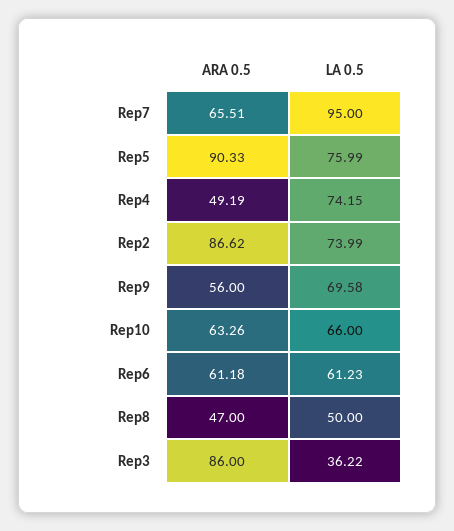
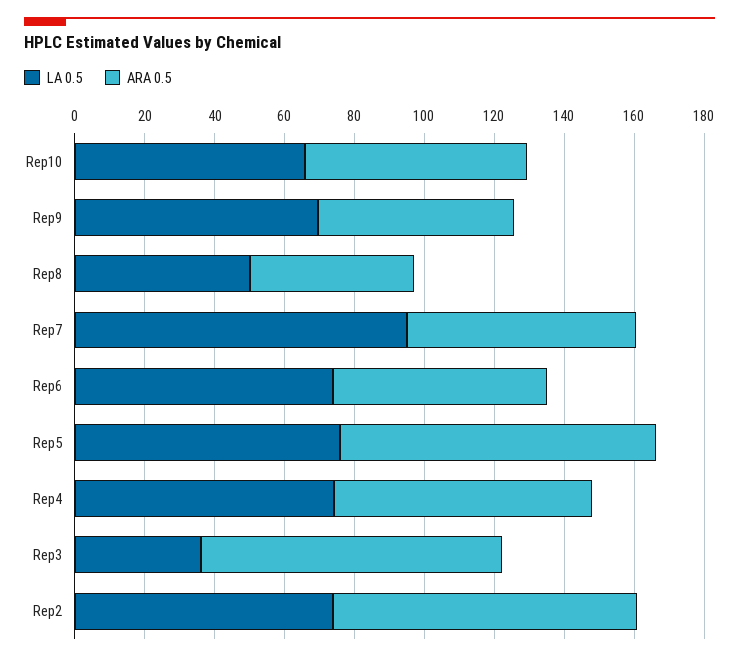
ARA 0.5, Rep4: 49.19 -> 75
LA 0.5, Rep6: 61.23 -> 75

